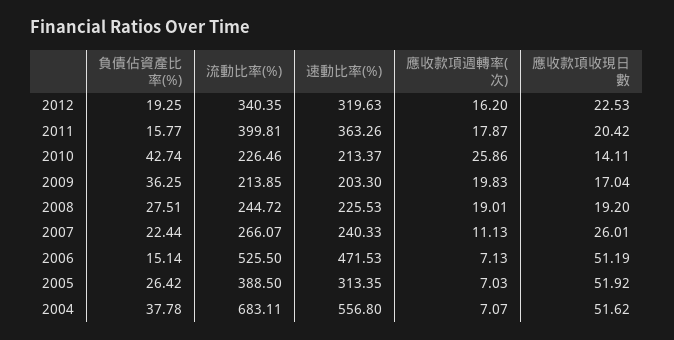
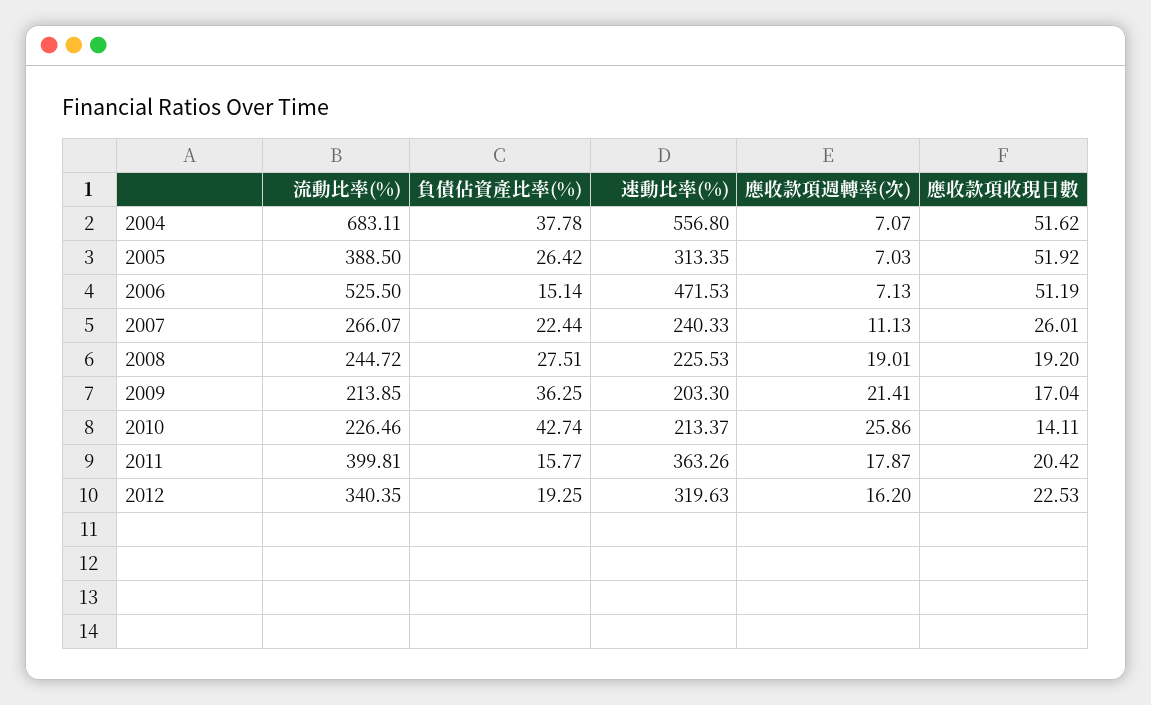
應收款項週轉率(次), 2009: 19.83 -> 21.41

